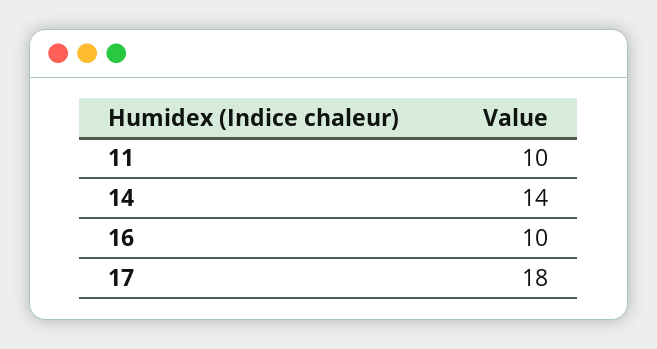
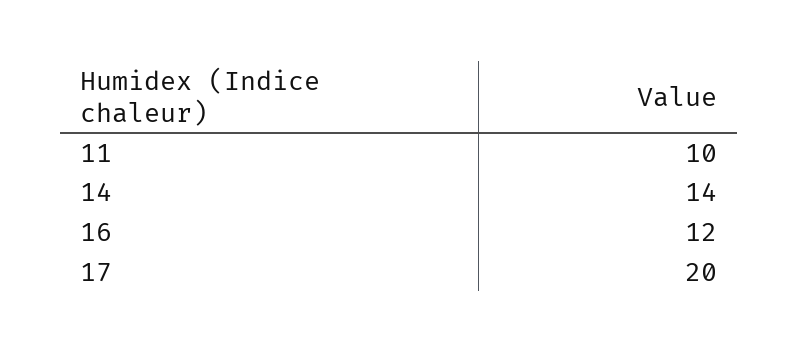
16: 10 -> 12
17: 18 -> 20

